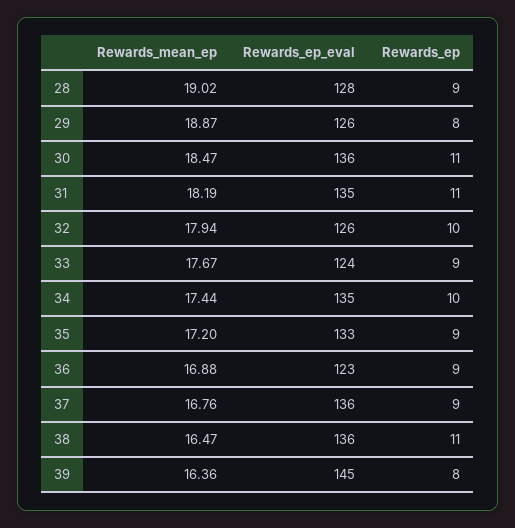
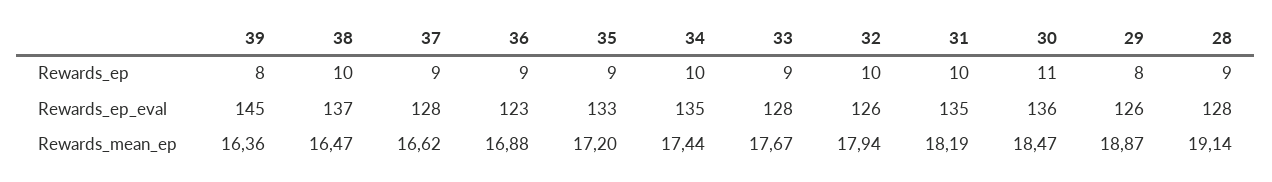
Rewards_mean_ep, 28: 19.02 -> 19.14
Rewards_ep, 31: 11 -> 10
Rewards_ep_eval, 33: 124 -> 128
Rewards_mean_ep, 37: 16.76 -> 16.62
Rewards_ep_eval, 37: 136 -> 128
Rewards_ep_eval, 38: 136 -> 137
Rewards_ep, 38: 11 -> 10

